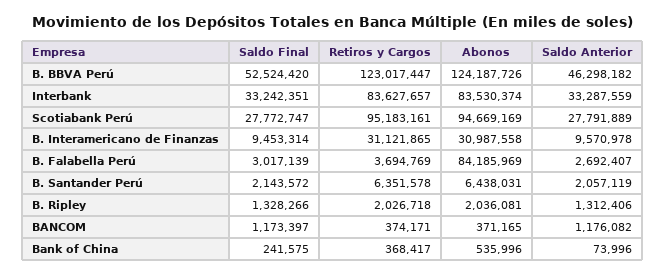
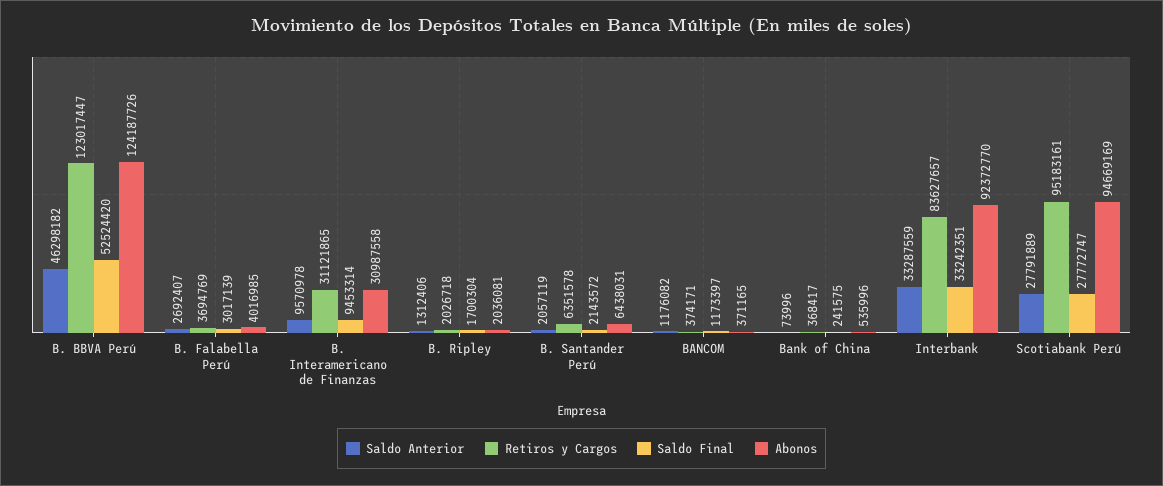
Abonos, Interbank: 83530374 -> 92372770
Abonos, B. Falabella Perú: 84185969 -> 4016985
Saldo Final, B. Ripley: 1328266 -> 1700304

